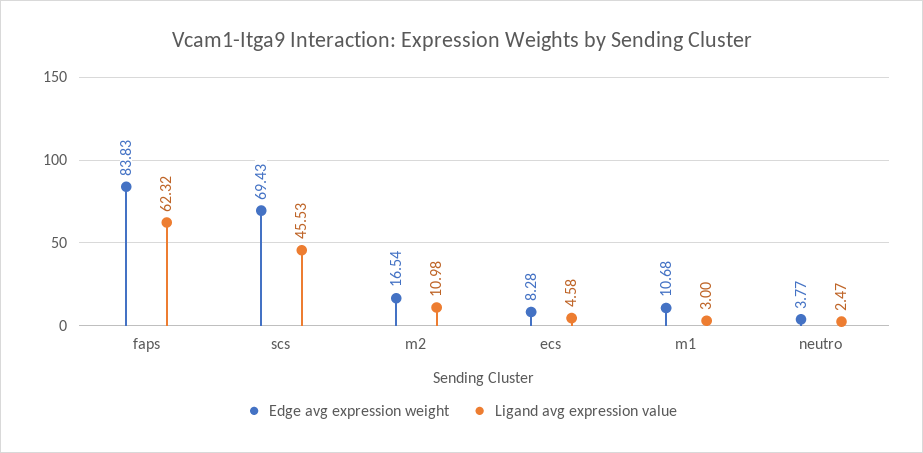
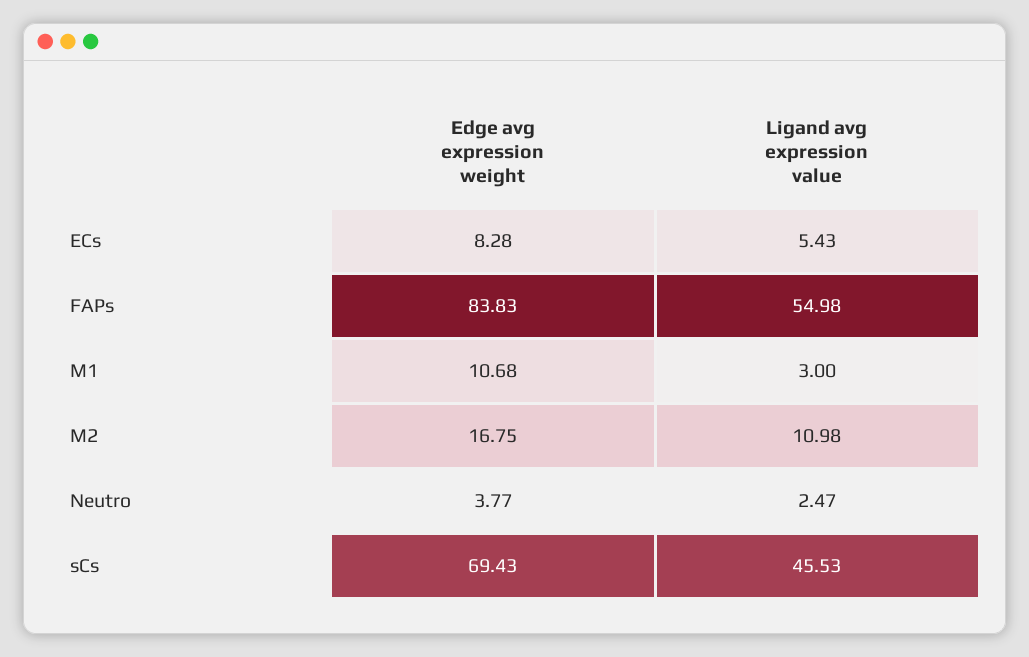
Ligand avg expression value, faps: 62.32 -> 54.98
Edge avg expression weight, m2: 16.54 -> 16.75
Ligand avg expression value, ecs: 4.58 -> 5.43

